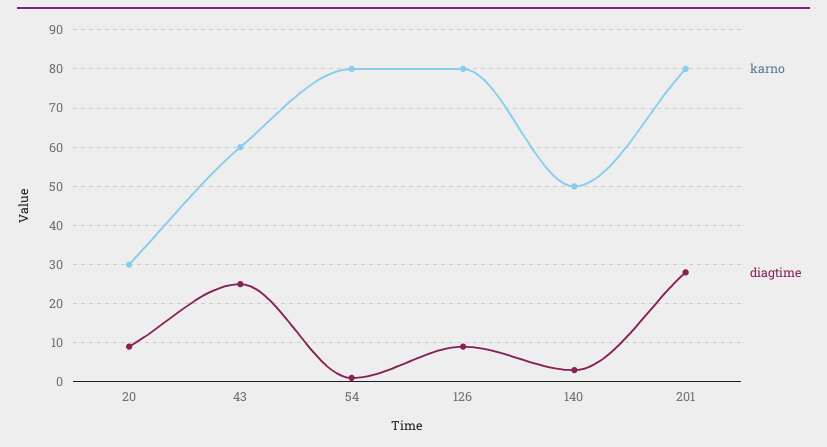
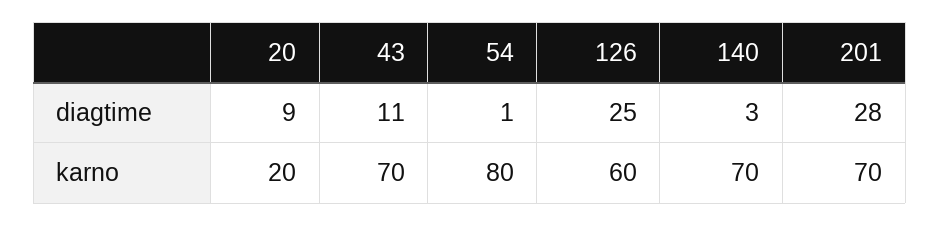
karno, 20: 30 -> 20
karno, 43: 60 -> 70
diagtime, 43: 25 -> 11
karno, 126: 80 -> 60
diagtime, 126: 10 -> 25
karno, 140: 50 -> 70
karno, 201: 80 -> 70

